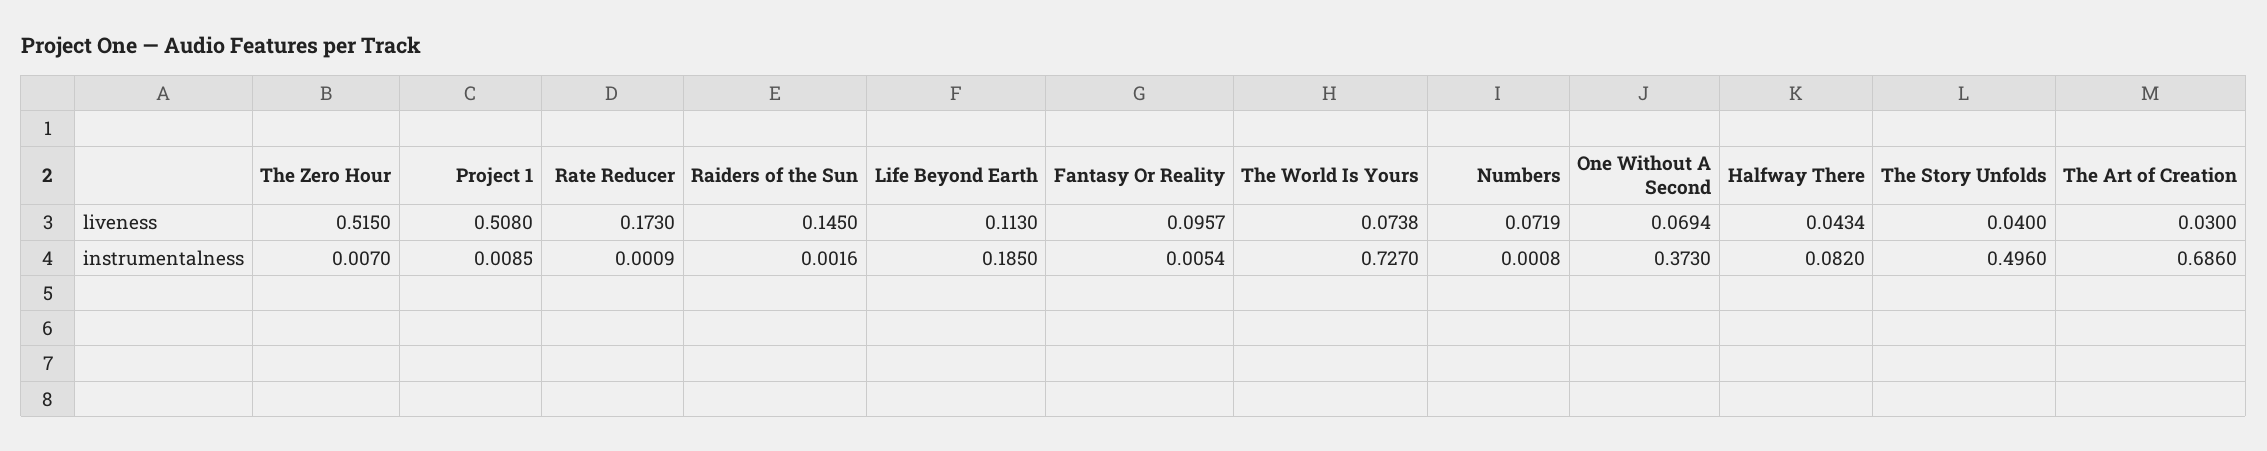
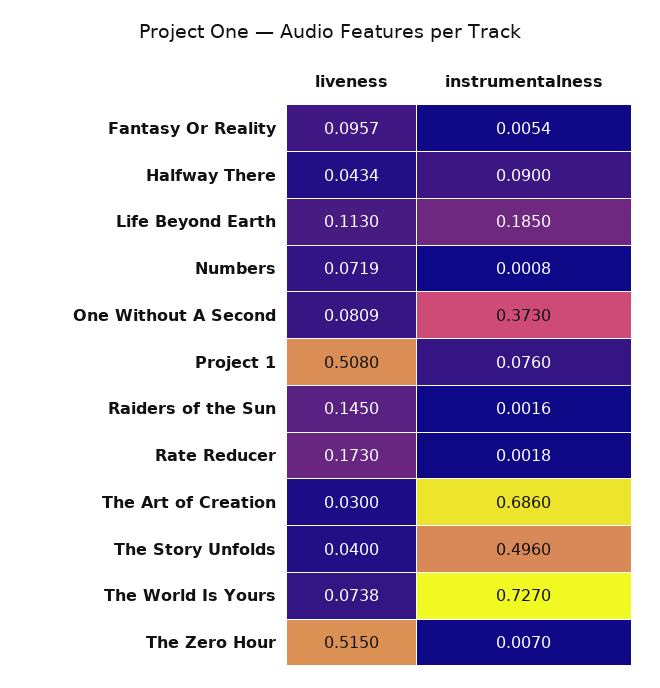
One Without A Second, liveness: 0.0694 -> 0.0809
Project 1, instrumentalness: 0.0085 -> 0.076
Rate Reducer, instrumentalness: 0.0009 -> 0.0018
Halfway There, instrumentalness: 0.082 -> 0.09

